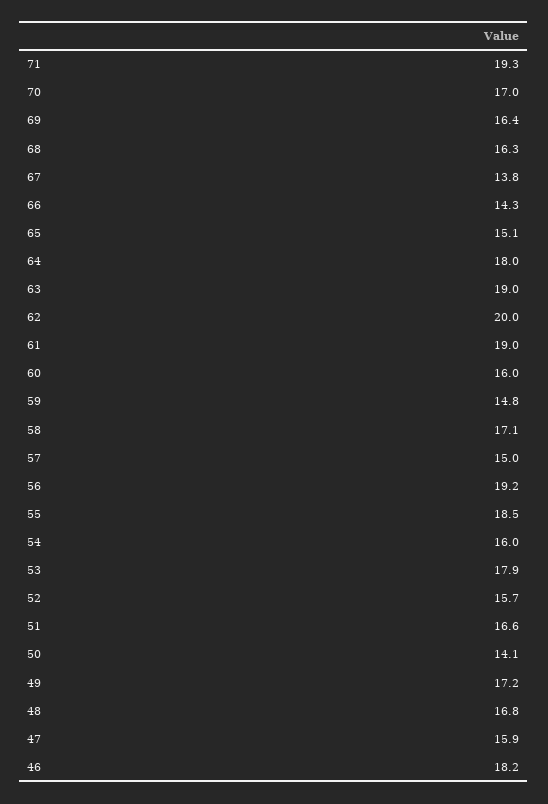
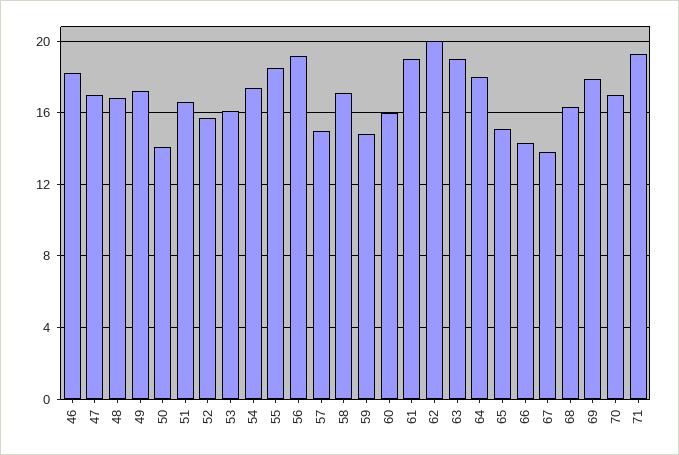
69: 16.4 -> 18
54: 16 -> 17.5
53: 17.9 -> 16
47: 15.9 -> 17

